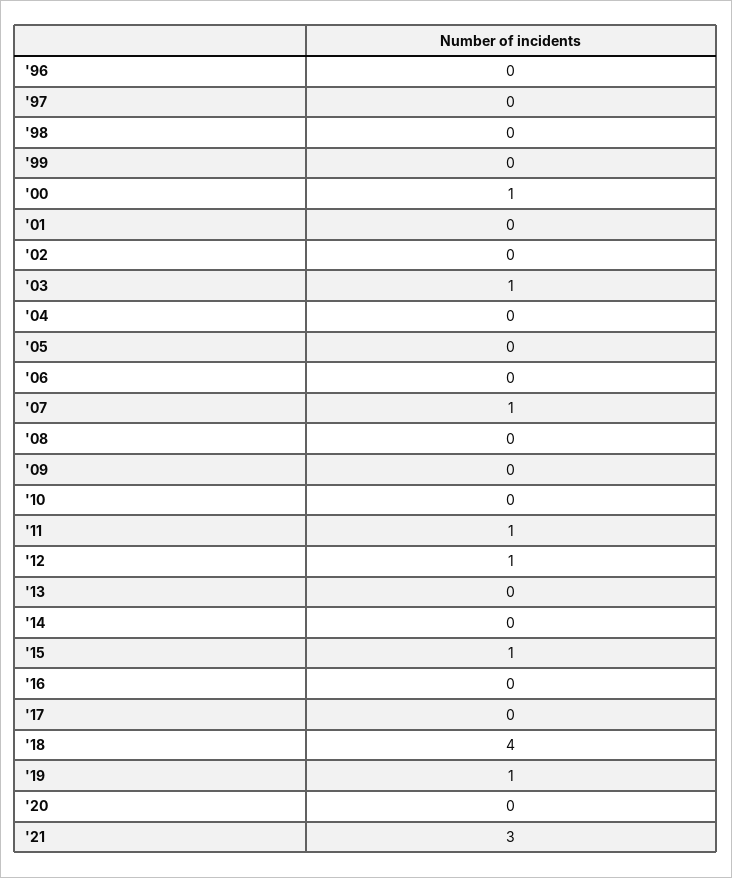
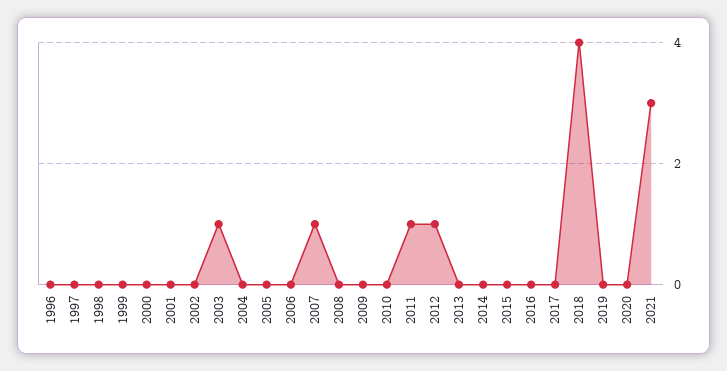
'00: 1 -> 0
'15: 1 -> 0
'19: 1 -> 0

